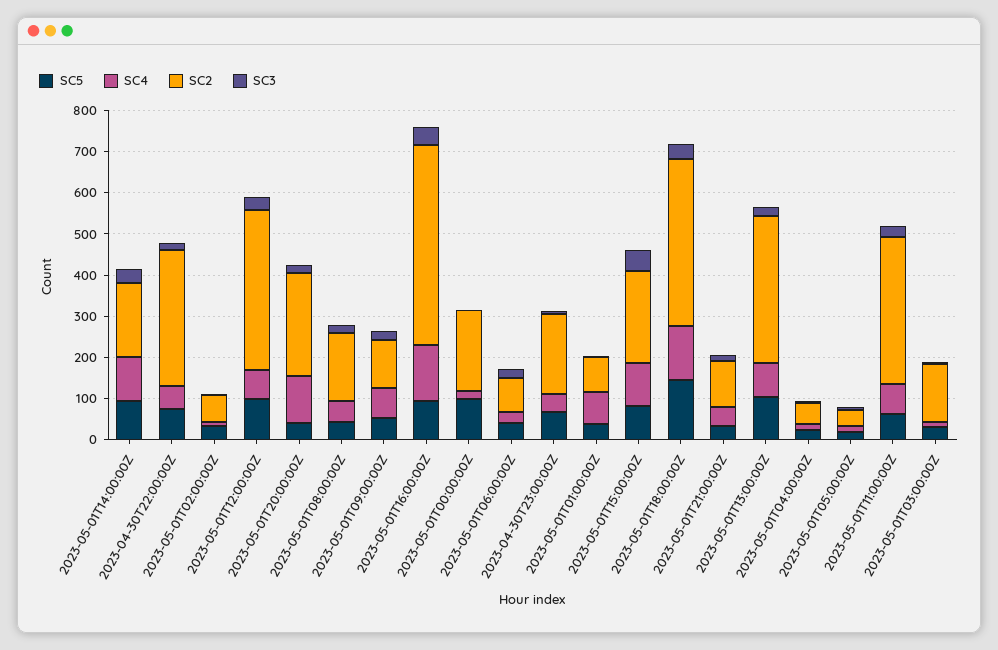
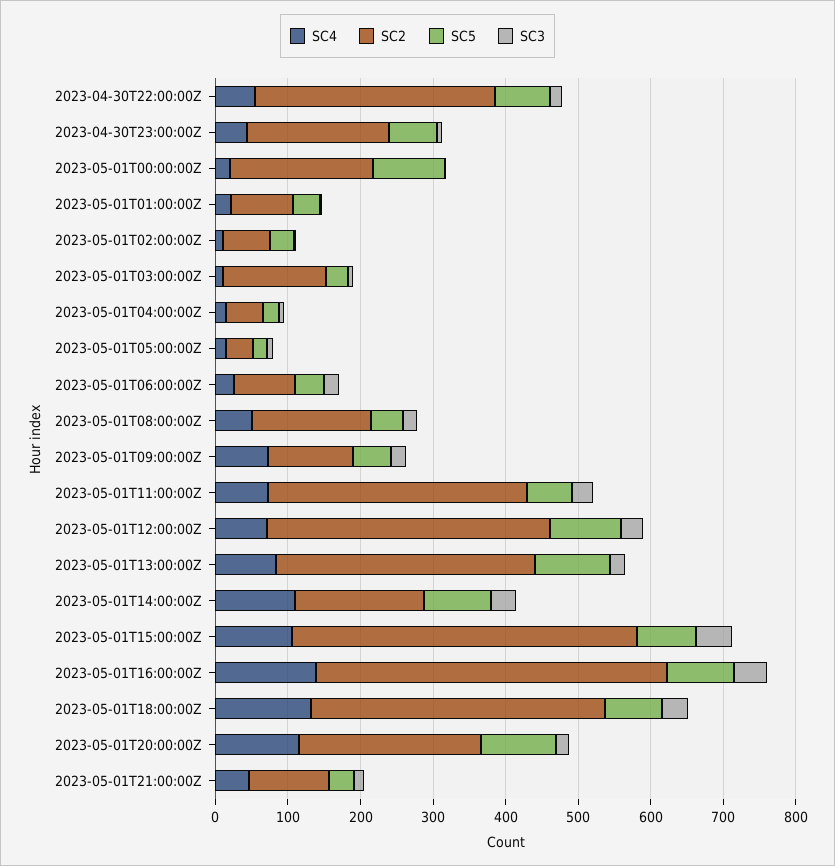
SC5, 2023-05-01T20:00:00Z: 40 -> 100
SC4, 2023-05-01T01:00:00Z: 80 -> 20
SC2, 2023-05-01T15:00:00Z: 220 -> 480
SC5, 2023-05-01T18:00:00Z: 140 -> 80

